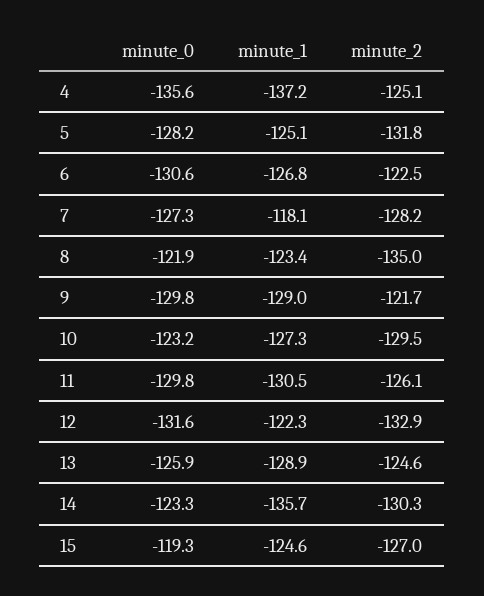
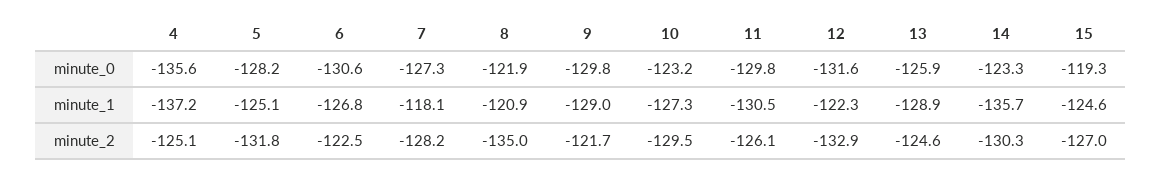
minute_1, 8: -123.4 -> -120.9

